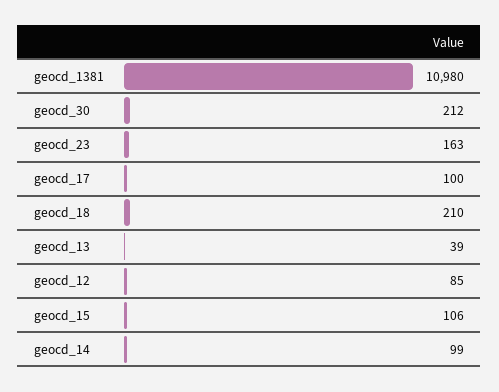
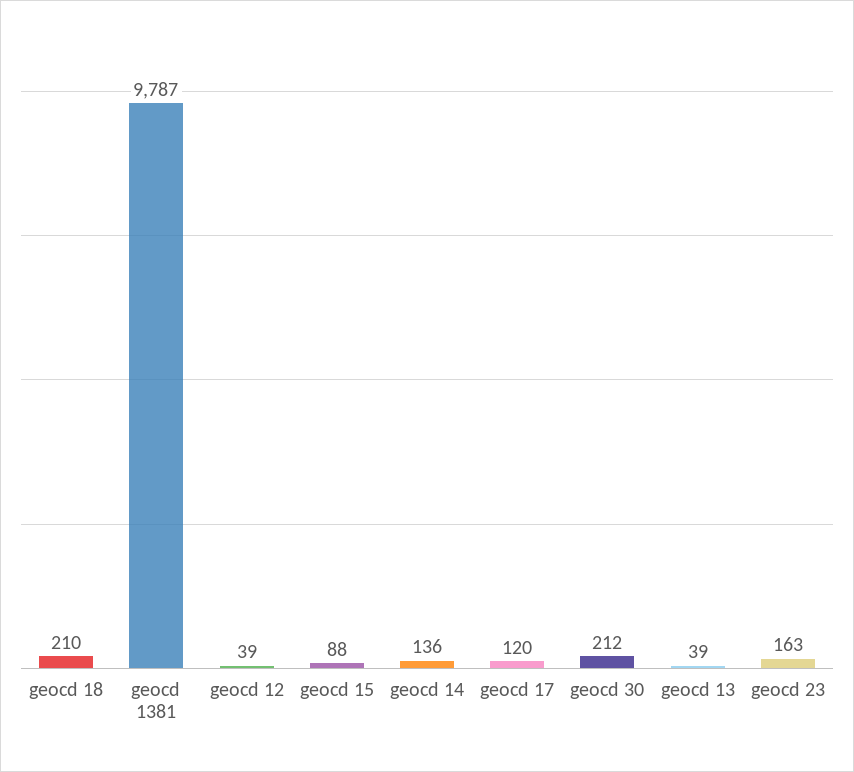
geocd_1381: 10980 -> 9787
geocd_17: 100 -> 120
geocd_12: 85 -> 39
geocd_15: 106 -> 88
geocd_14: 99 -> 136

